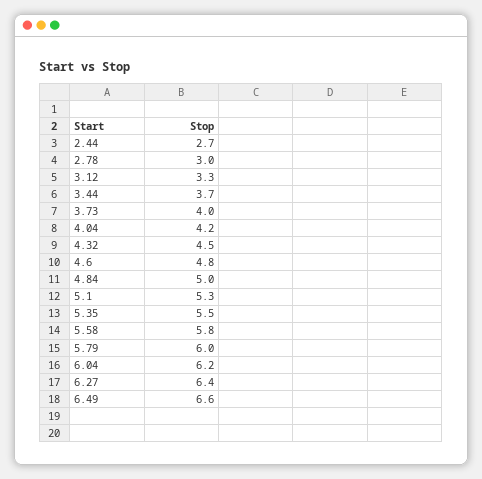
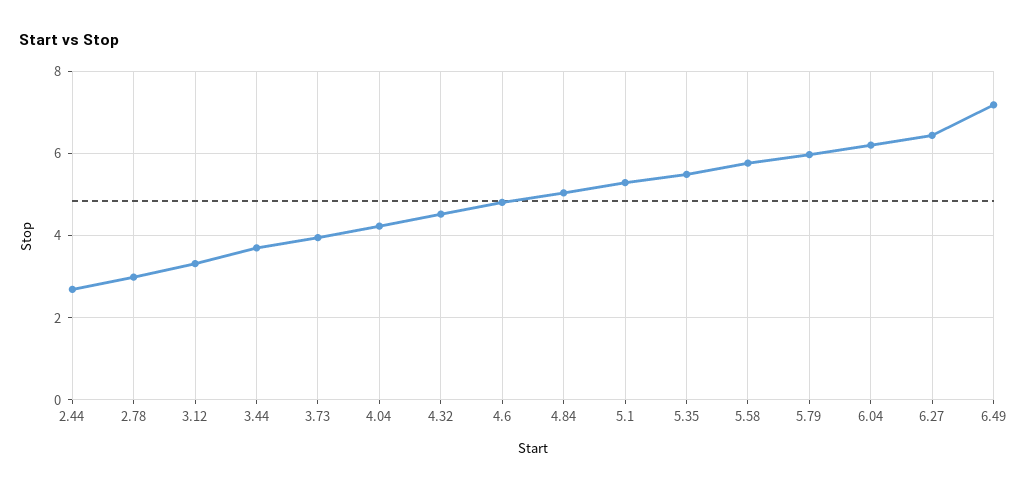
6.49: 6.6 -> 7.2

